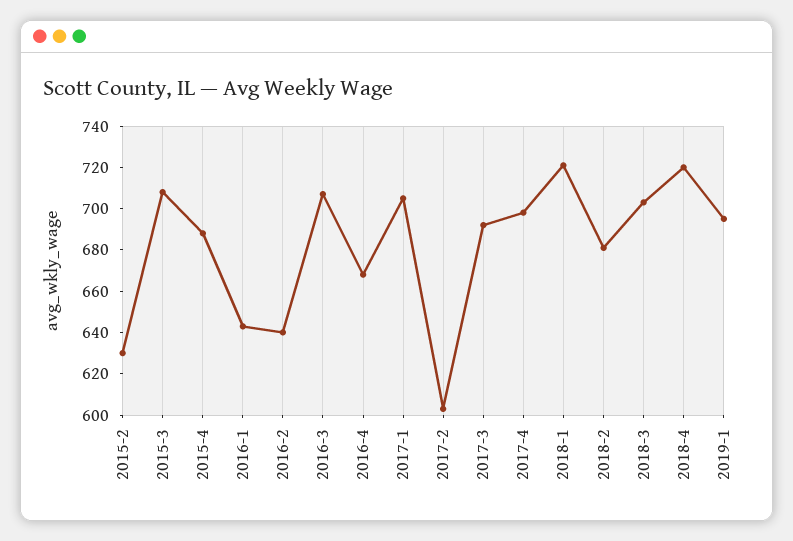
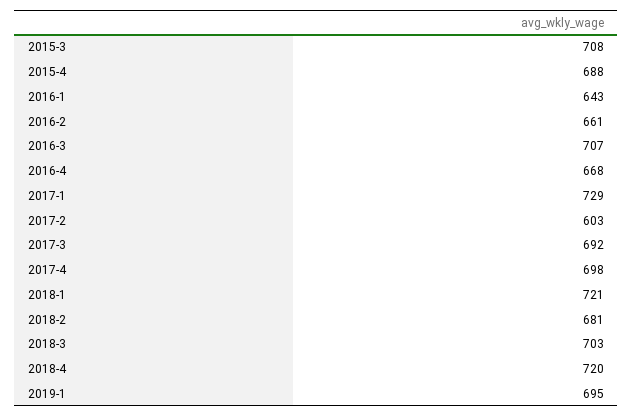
2015-2: 630 -> none
2016-2: 640 -> 661
2017-1: 705 -> 729

